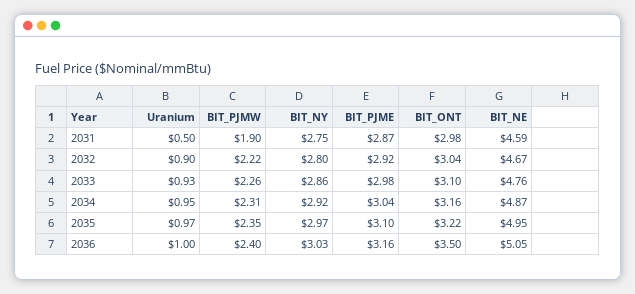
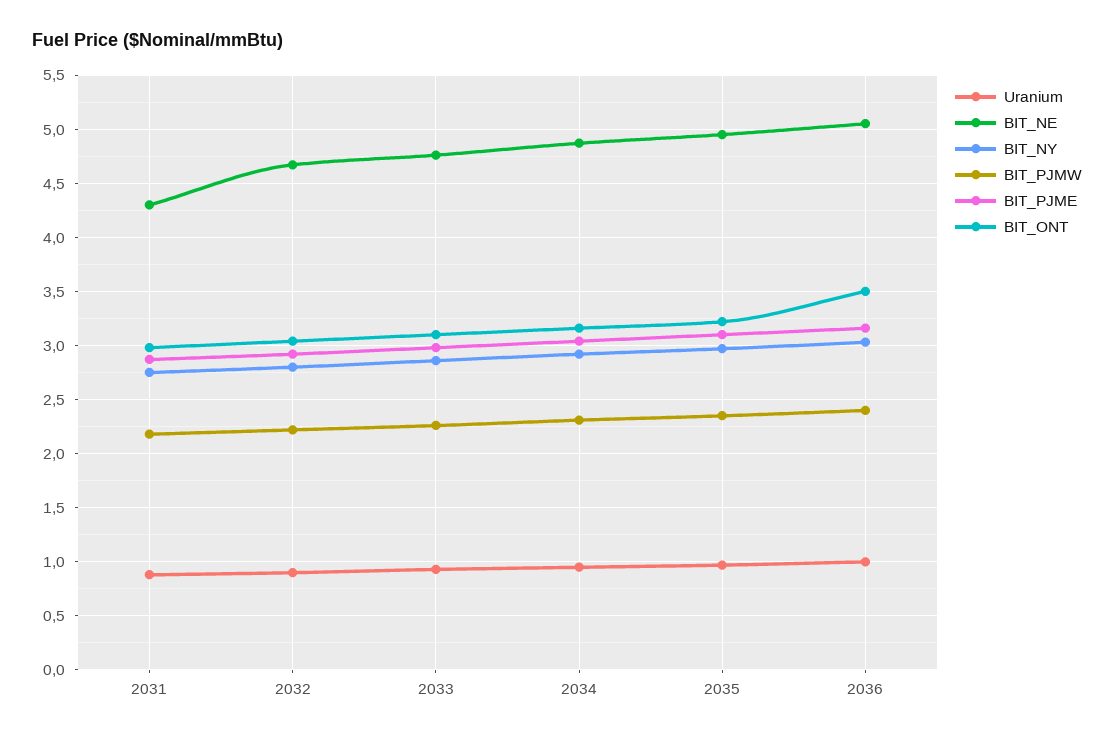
Uranium, 2031: 0.5 -> 0.9
BIT_PJMW, 2031: 1.9 -> 2.2
BIT_NE, 2031: 4.59 -> 4.3

